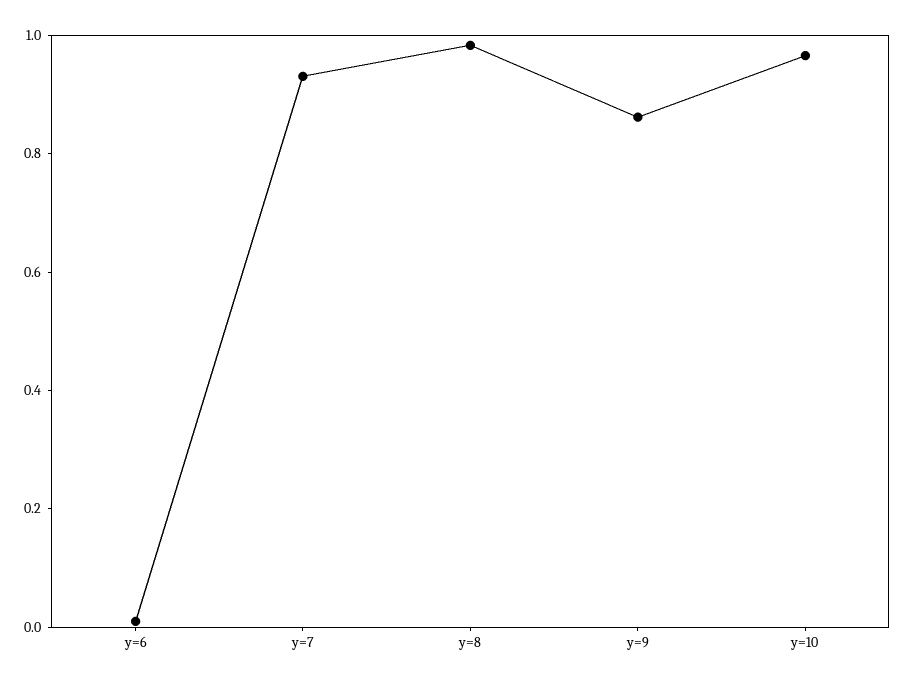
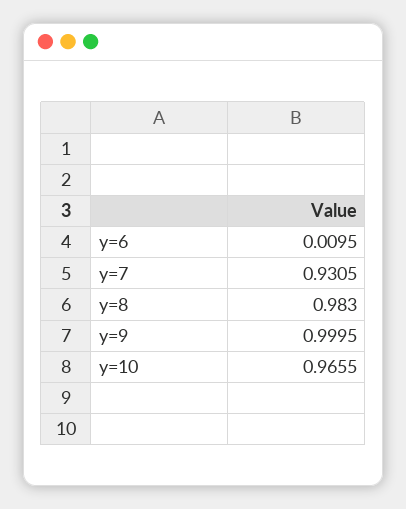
y=9: 0.85 -> 0.9995

